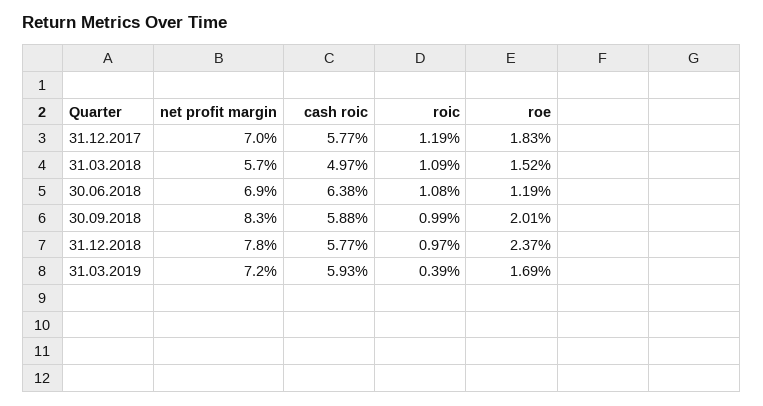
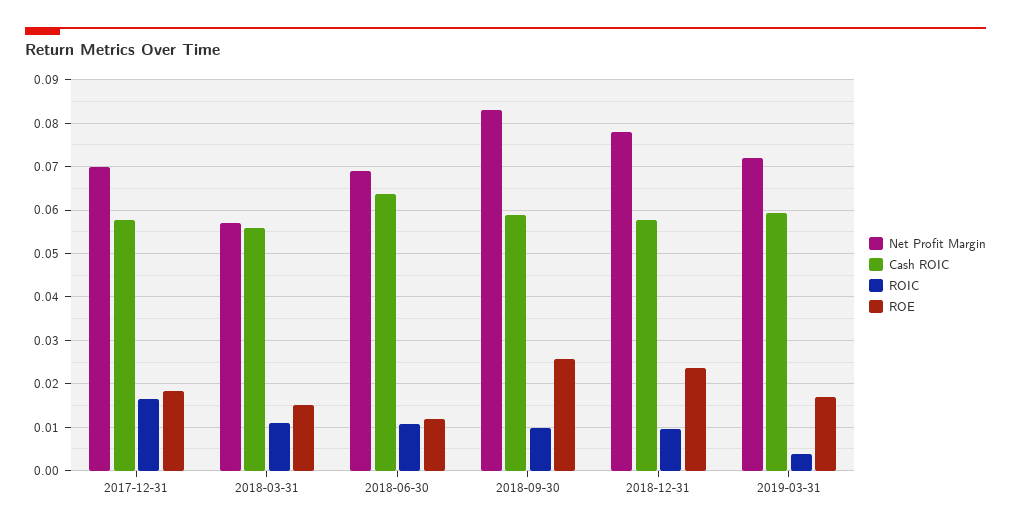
roic, 31.12.2017: 0.0119 -> 0.016
cash roic, 31.03.2018: 0.0497 -> 0.056
roe, 30.09.2018: 0.0201 -> 0.026

